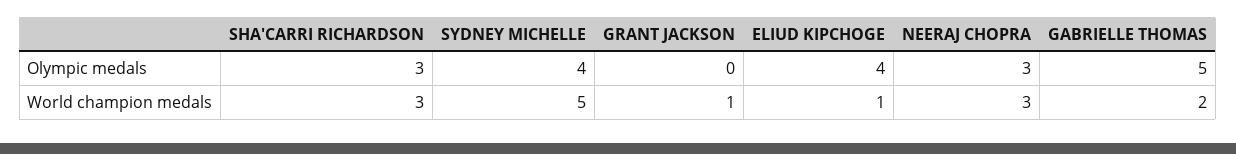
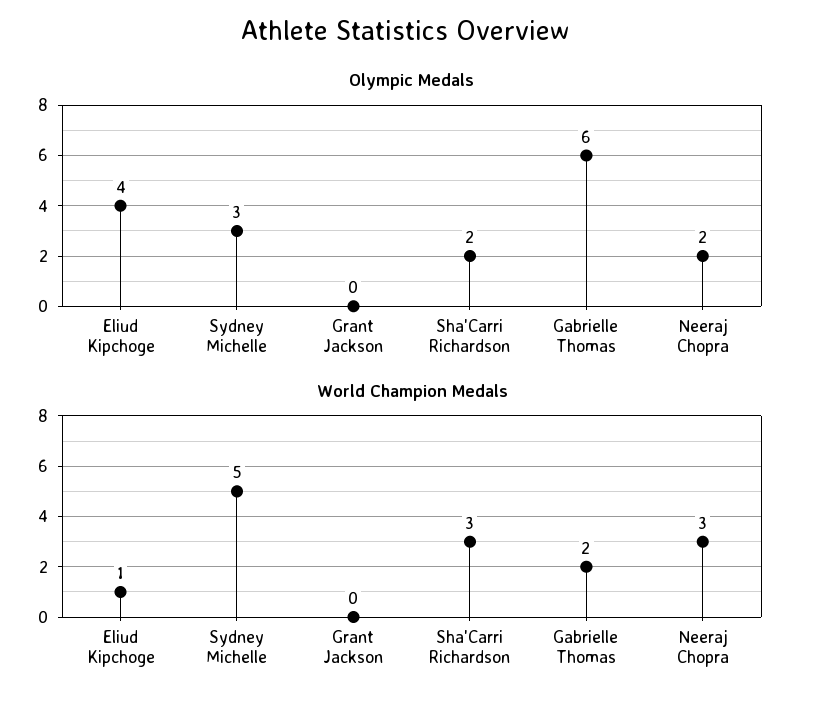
Olympic medals, SHA'CARRI RICHARDSON: 3 -> 2
Olympic medals, SYDNEY MICHELLE: 4 -> 3
Olympic medals, NEERAJ CHOPRA: 3 -> 2
Olympic medals, GABRIELLE THOMAS: 5 -> 6
World champion medals, GRANT JACKSON: 1 -> 0

